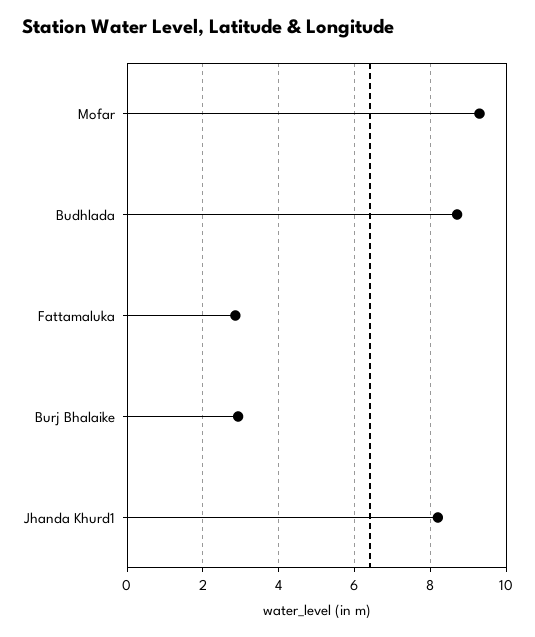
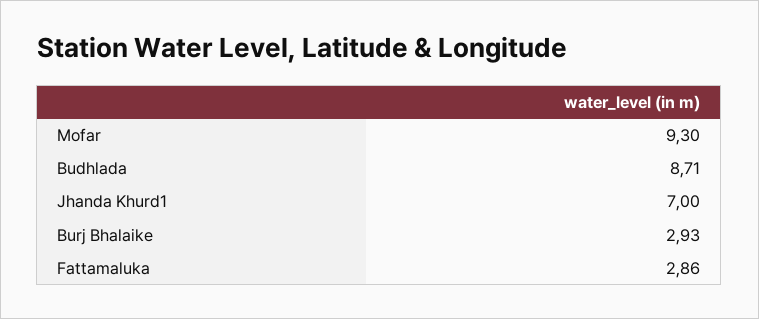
Jhanda Khurd1: 8.2 -> 7

